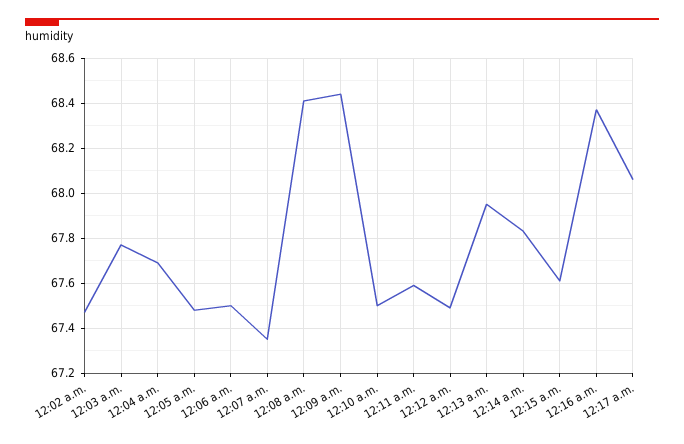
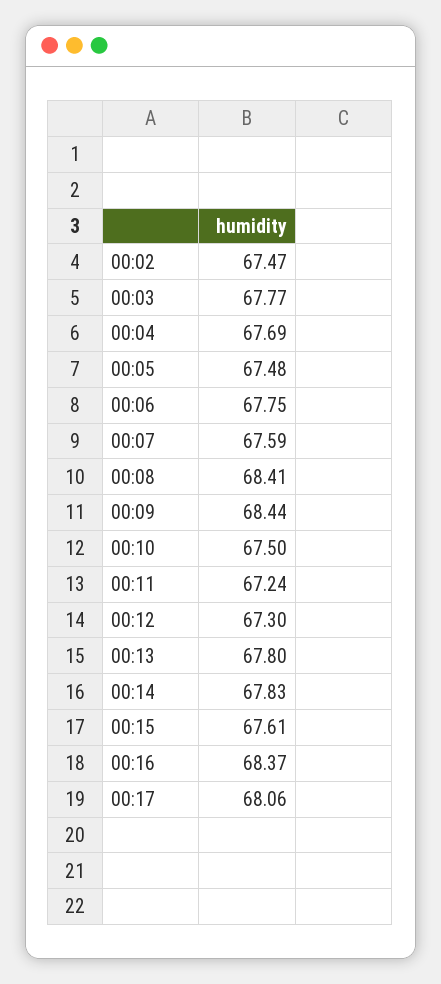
12:06 a.m.: 67.5 -> 67.75
12:07 a.m.: 67.35 -> 67.59
12:11 a.m.: 67.6 -> 67.24
12:12 a.m.: 67.5 -> 67.3
12:13 a.m.: 67.95 -> 67.8

